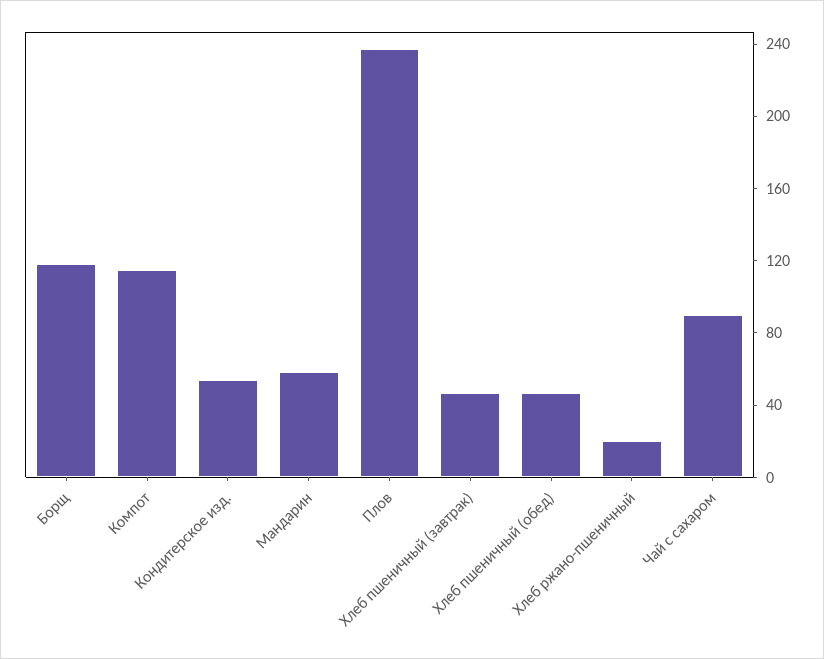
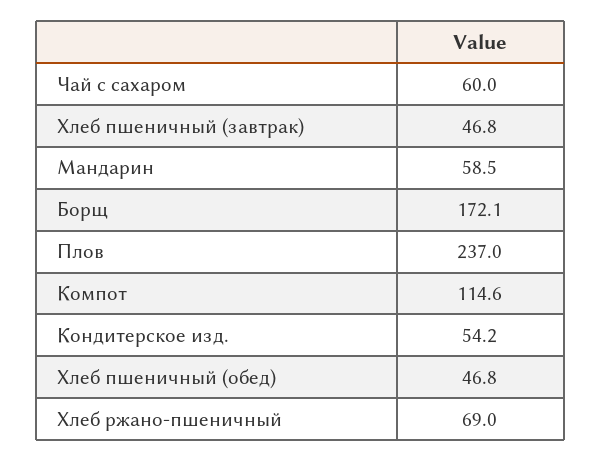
Борщ: 120 -> 172.1
Хлеб ржано-пшеничный: 20 -> 69
Чай с сахаром: 90 -> 60

